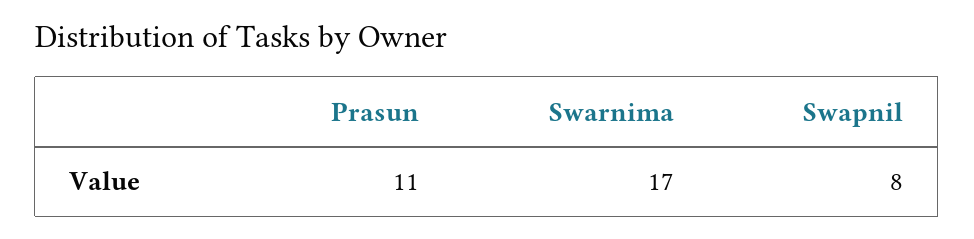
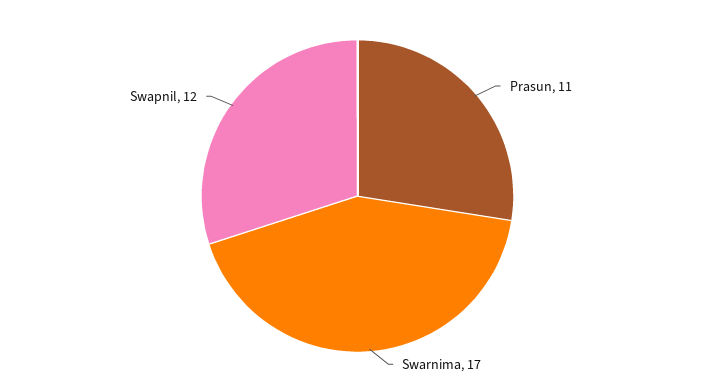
Swapnil: 8 -> 12

